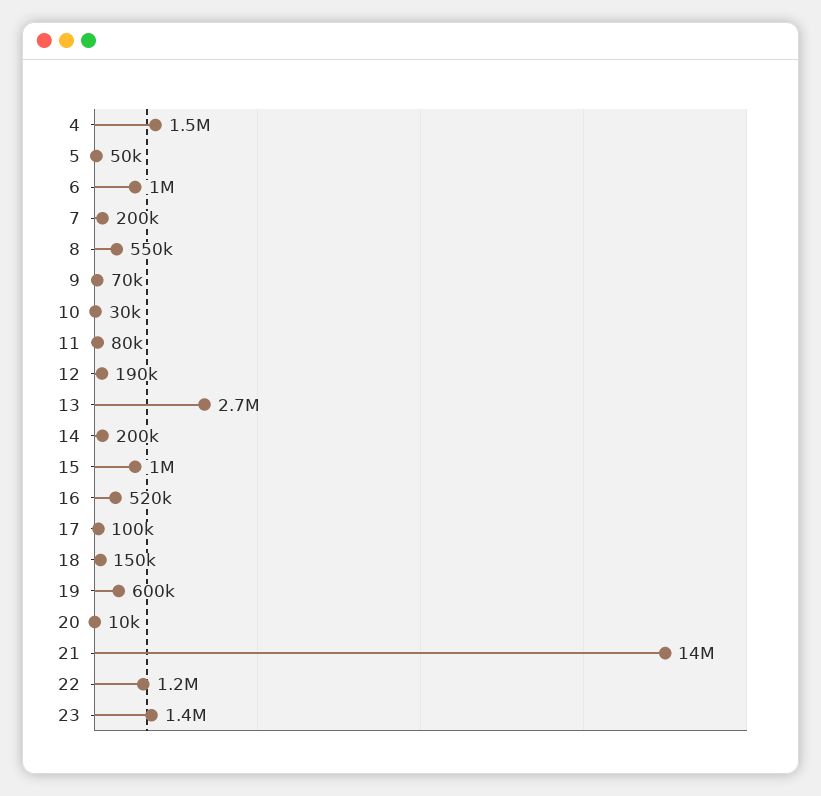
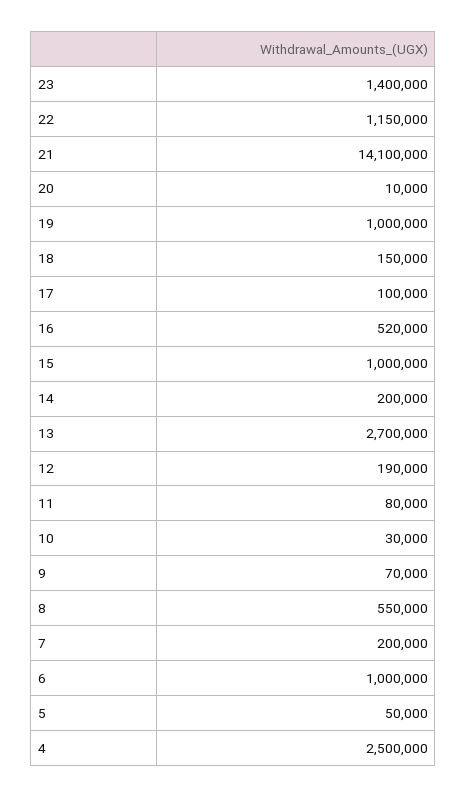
4: 1500000 -> 2500000
19: 600000 -> 1000000

